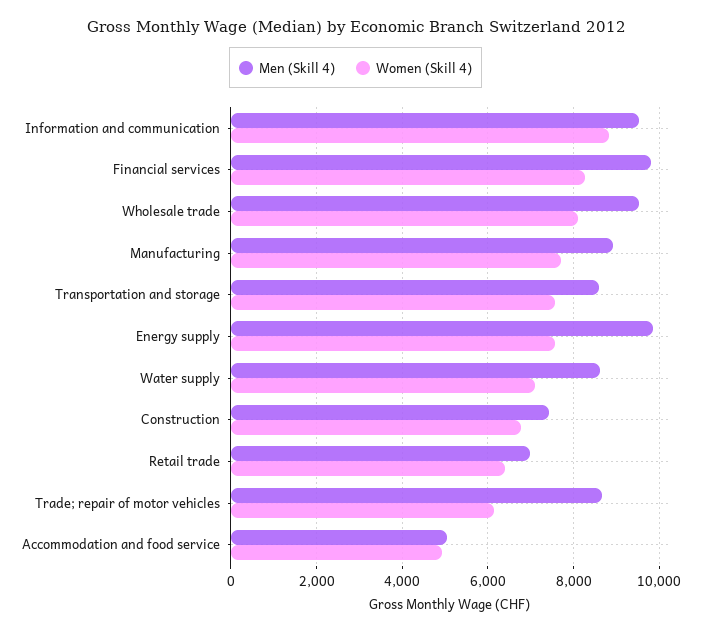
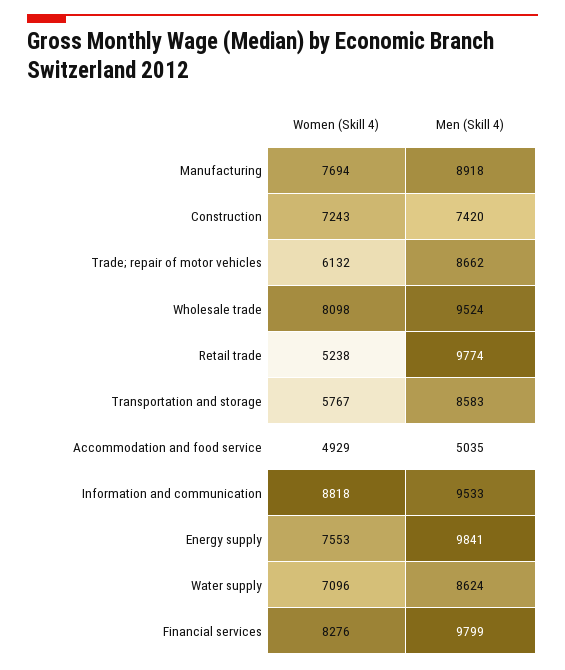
Women (Skill 4), Transportation and storage: 7600 -> 5767
Women (Skill 4), Construction: 6800 -> 7243
Men (Skill 4), Retail trade: 7000 -> 9774
Women (Skill 4), Retail trade: 6400 -> 5238

